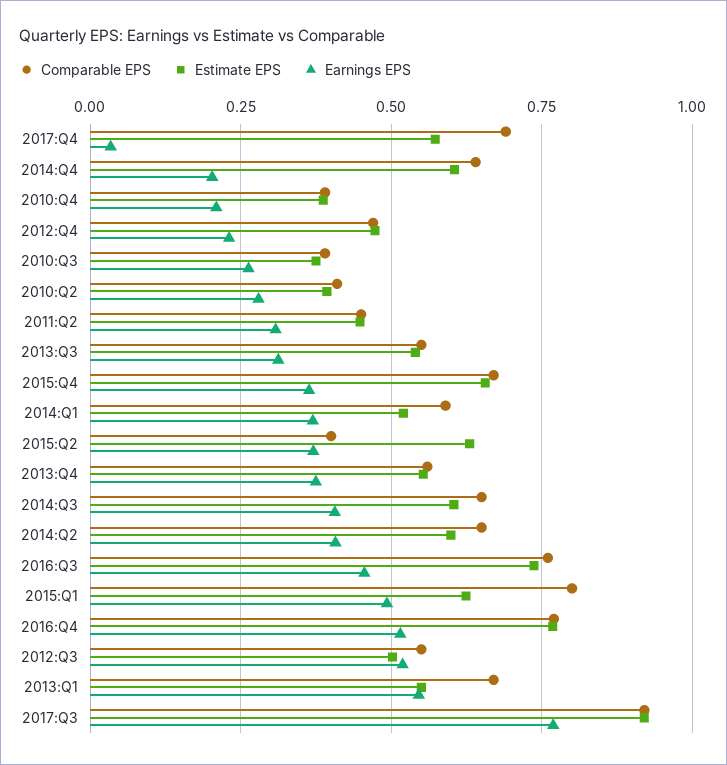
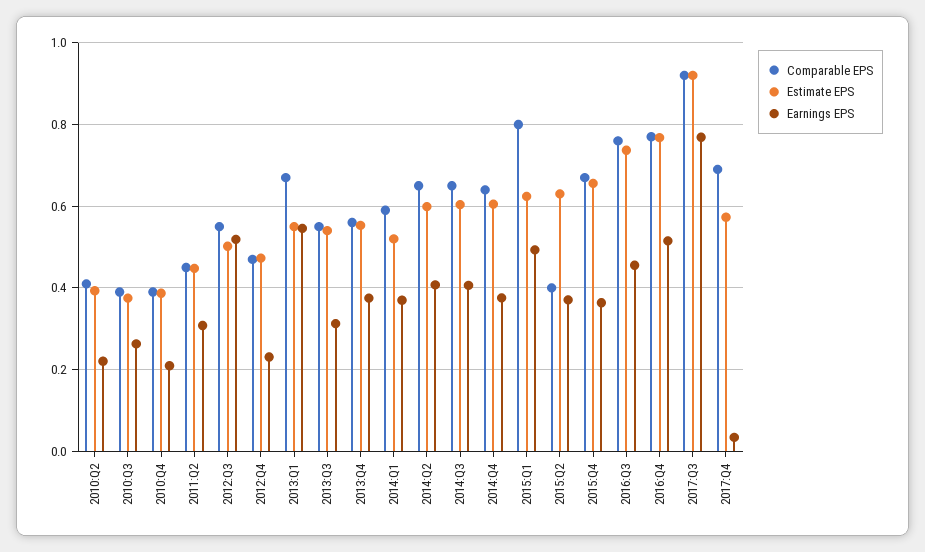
Earnings EPS, 2014:Q4: 0.2 -> 0.38
Earnings EPS, 2010:Q2: 0.275 -> 0.22

